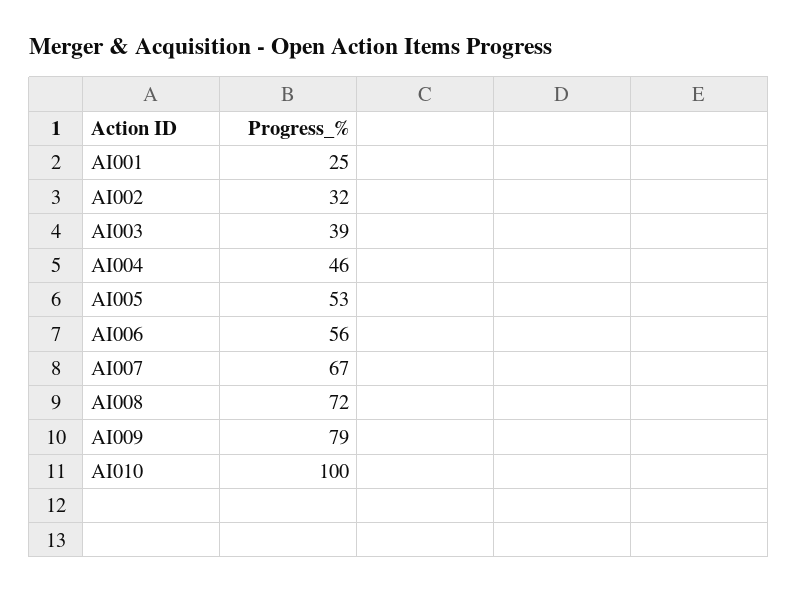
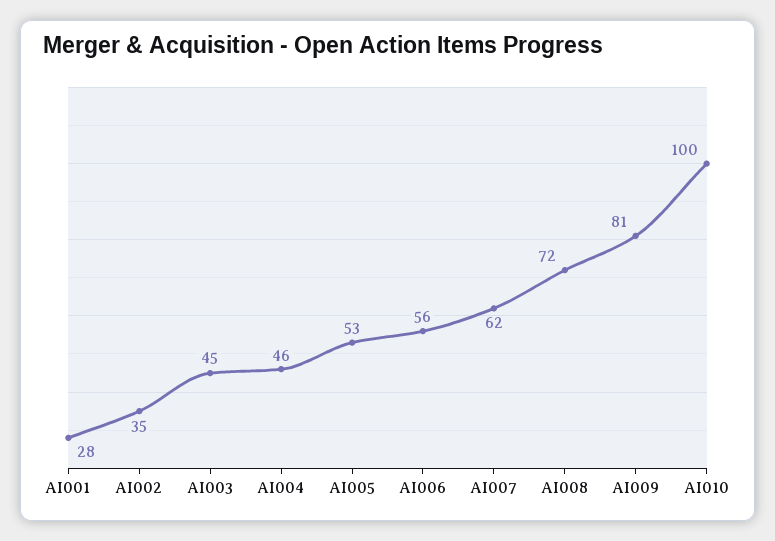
AI001: 25 -> 28
AI002: 32 -> 35
AI003: 39 -> 45
AI007: 67 -> 62
AI009: 79 -> 81

